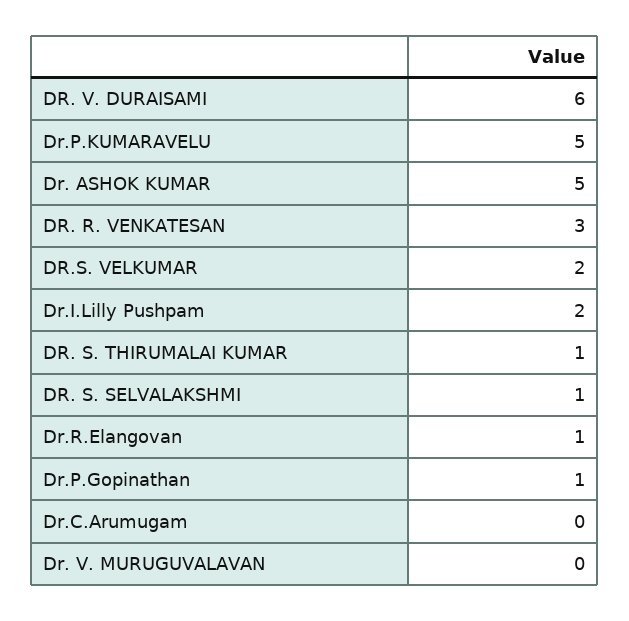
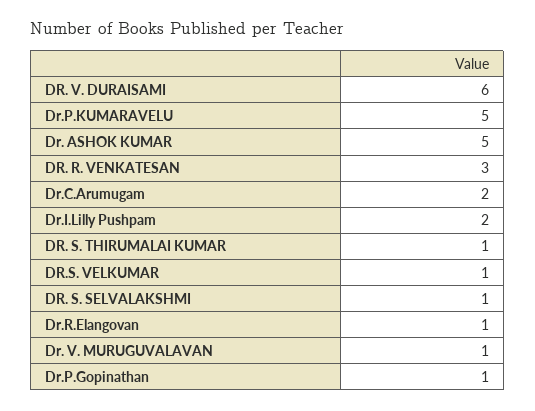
DR.S. VELKUMAR: 2 -> 1
Dr.C.Arumugam: 0 -> 2
Dr. V. MURUGUVALAVAN: 0 -> 1

